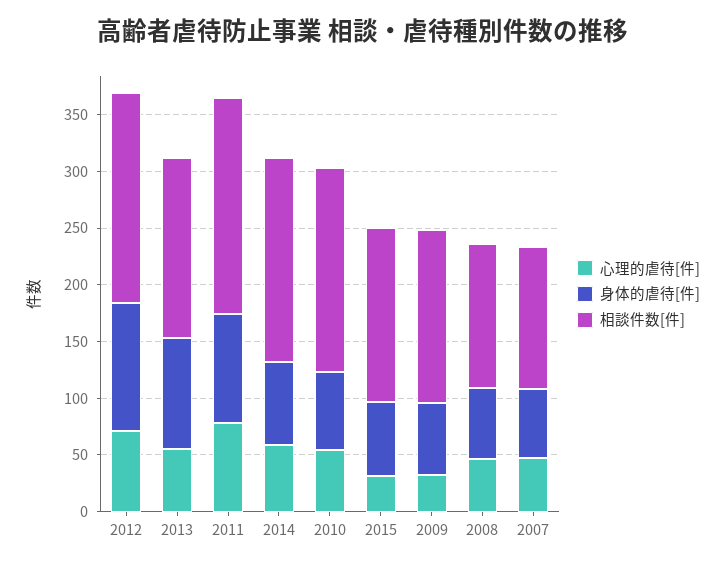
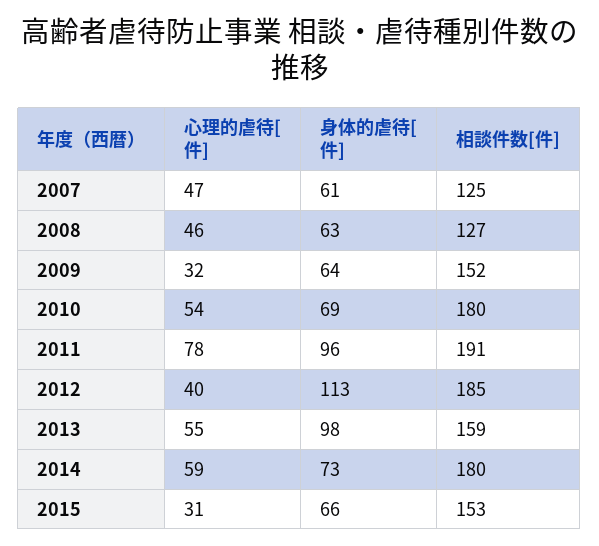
心理的虐待[件], 2012: 70 -> 40

